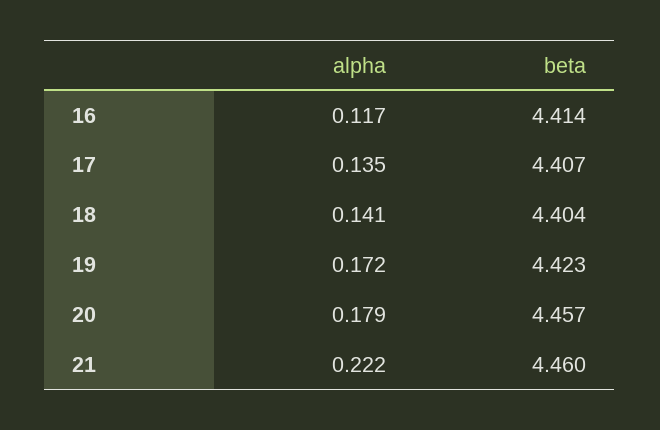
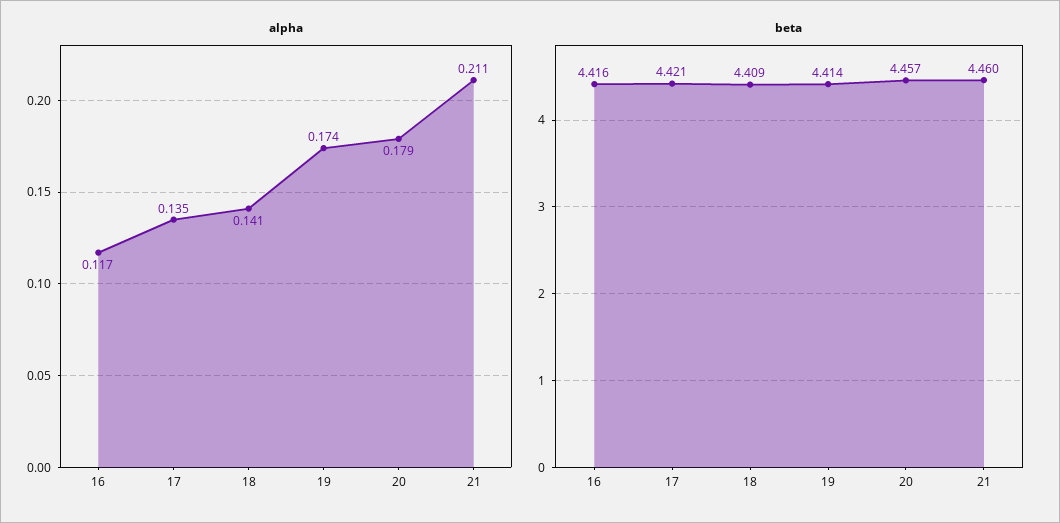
beta, 16: 4.414 -> 4.416
beta, 17: 4.407 -> 4.421
beta, 18: 4.404 -> 4.409
alpha, 19: 0.172 -> 0.174
beta, 19: 4.423 -> 4.414
alpha, 21: 0.222 -> 0.211

